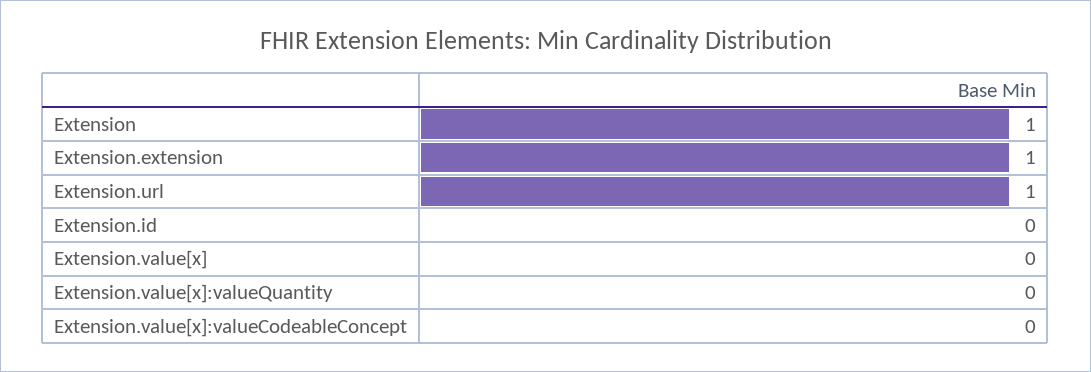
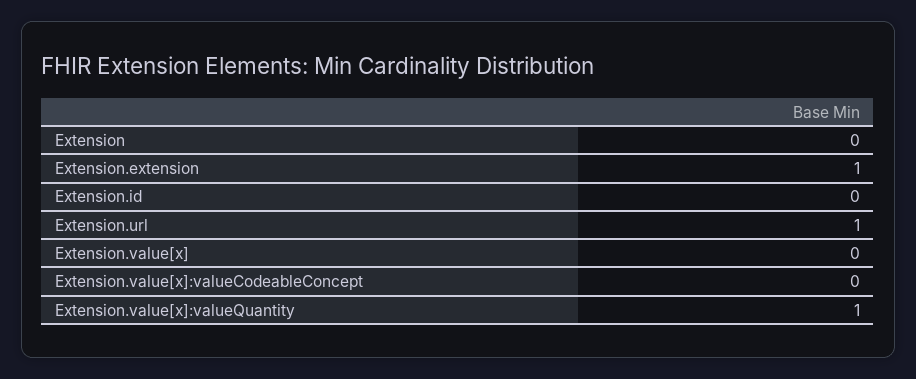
Extension: 1 -> 0
Extension.value[x]:valueQuantity: 0 -> 1

